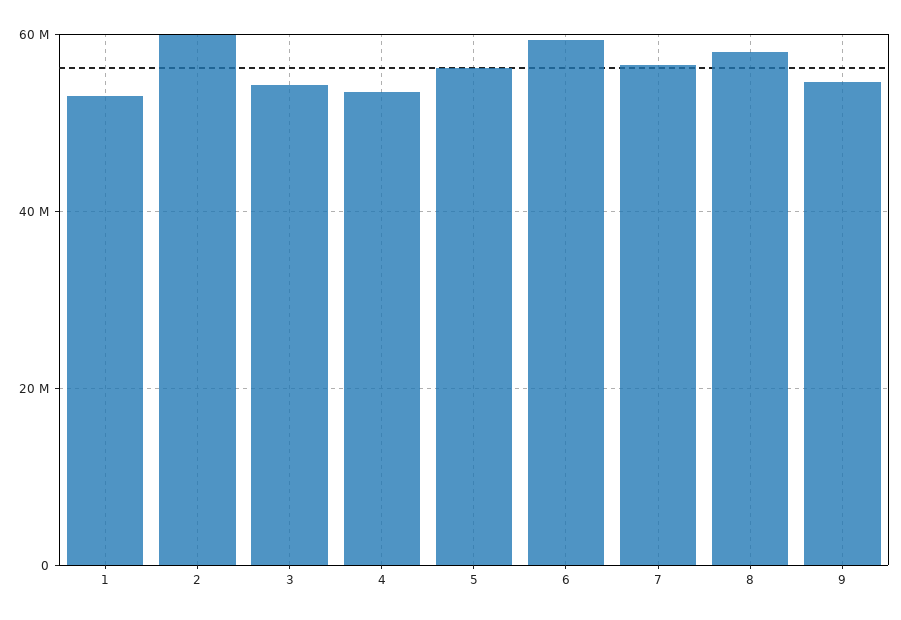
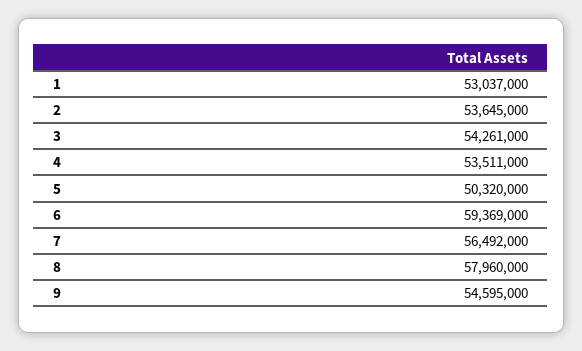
2: 60000000 -> 53645000
5: 56000000 -> 50320000

